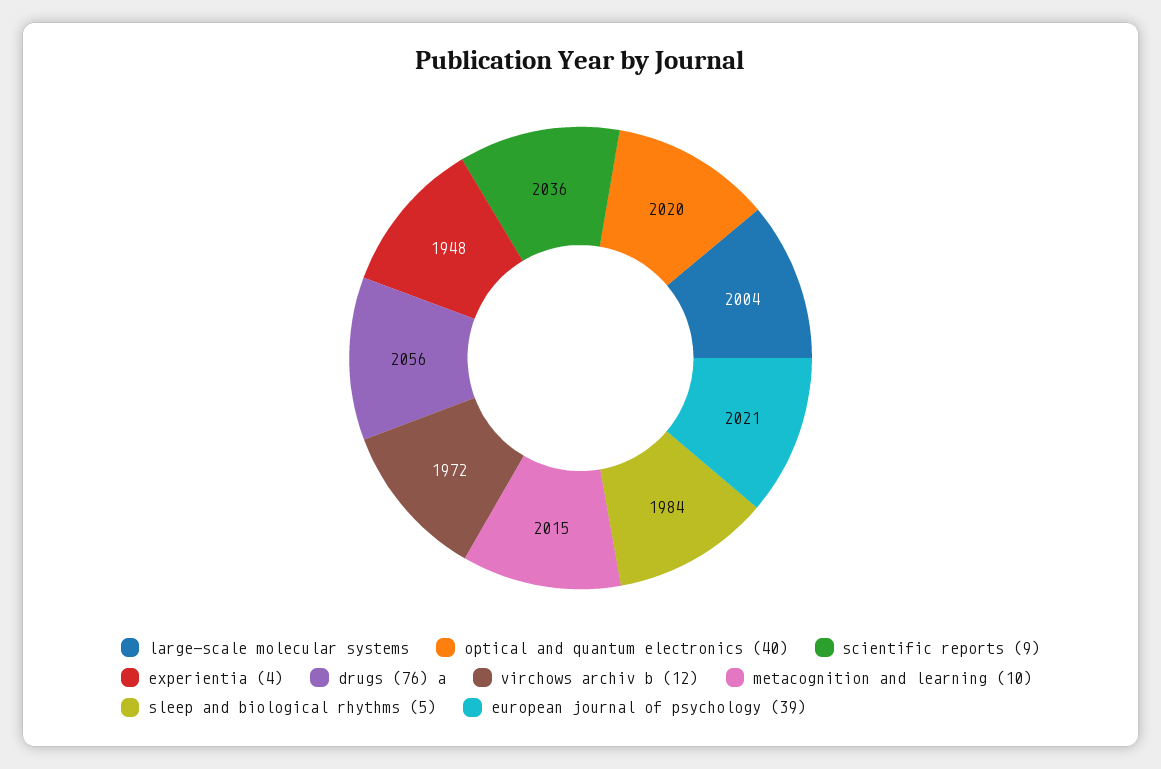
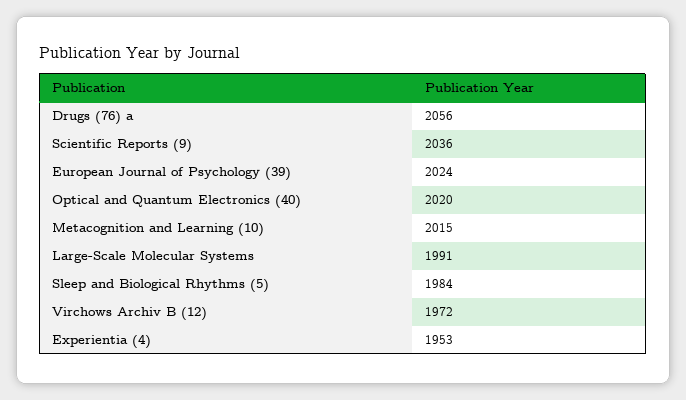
large-scale molecular systems: 2004 -> 1991
experientia (4): 1948 -> 1953
european journal of psychology (39): 2021 -> 2024

